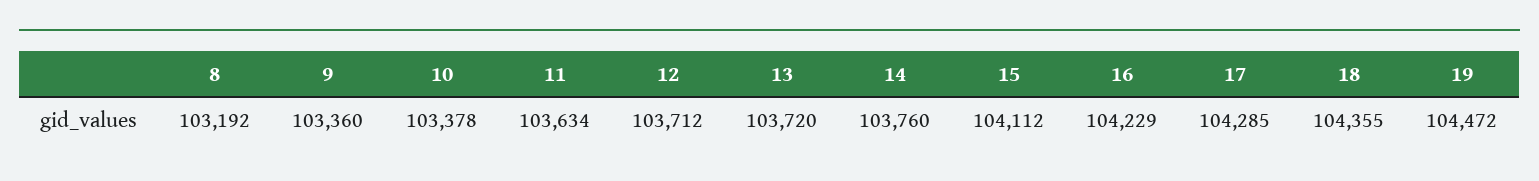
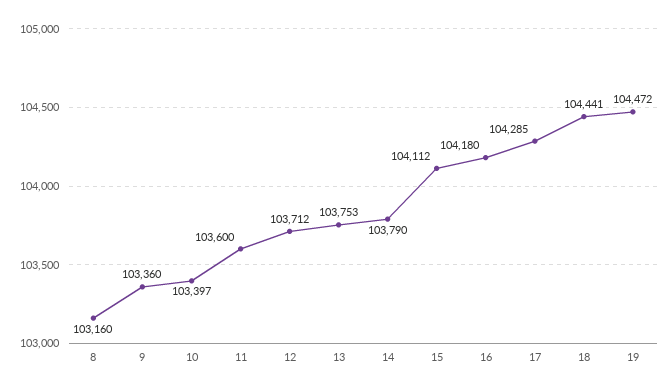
8: 103192 -> 103160
10: 103378 -> 103397
11: 103634 -> 103600
13: 103720 -> 103753
14: 103760 -> 103790
16: 104229 -> 104180
18: 104355 -> 104441

